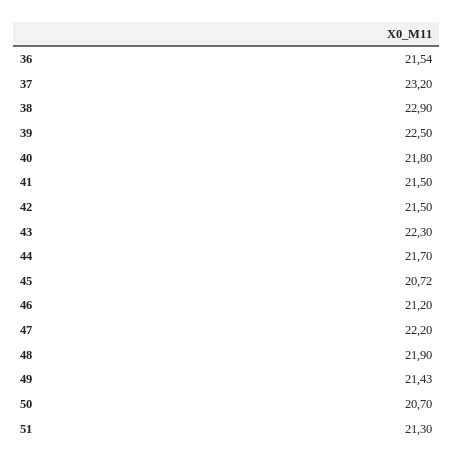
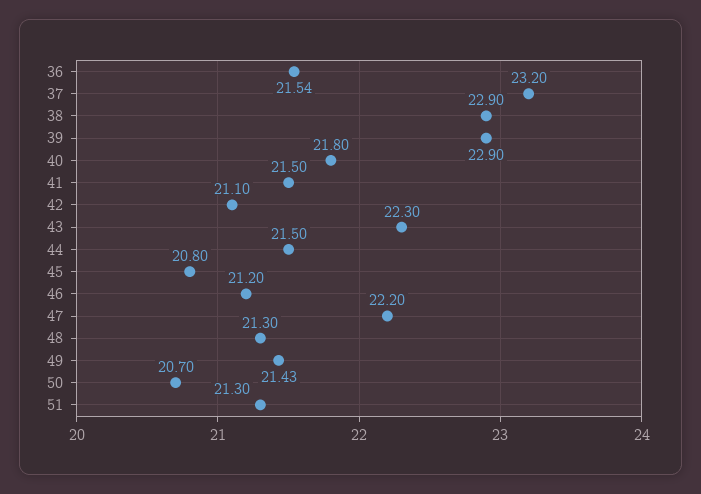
39: 22.5 -> 22.9
42: 21.5 -> 21.1
44: 21.7 -> 21.5
45: 20.72 -> 20.8
48: 21.9 -> 21.3

